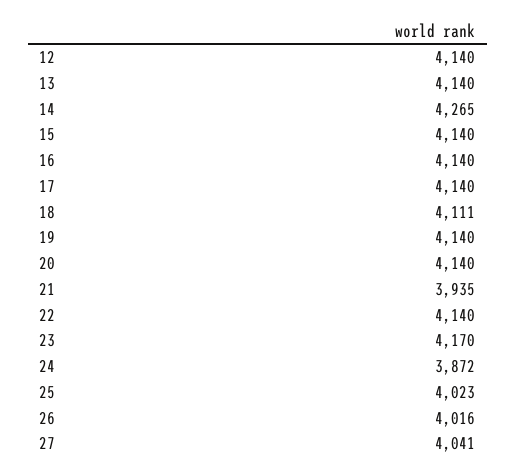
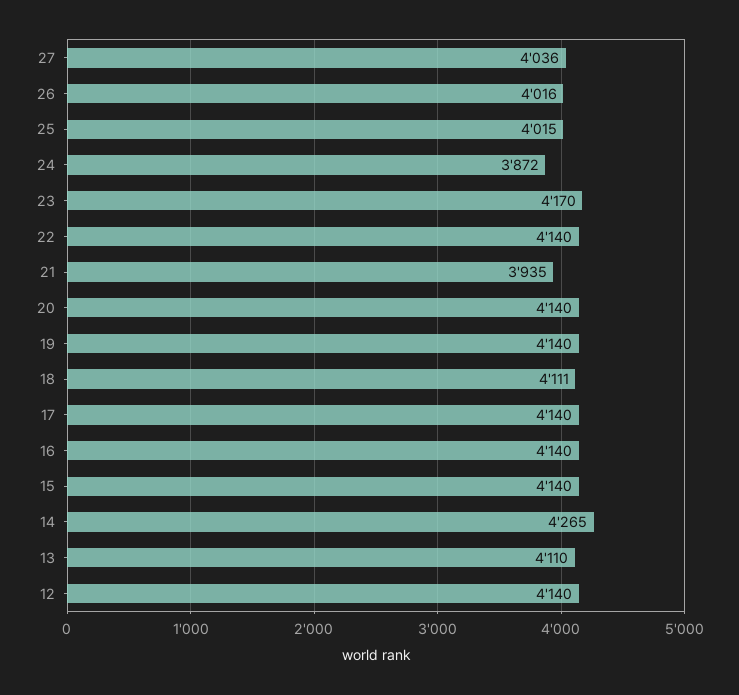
13: 4140 -> 4110
25: 4023 -> 4015
27: 4041 -> 4036

